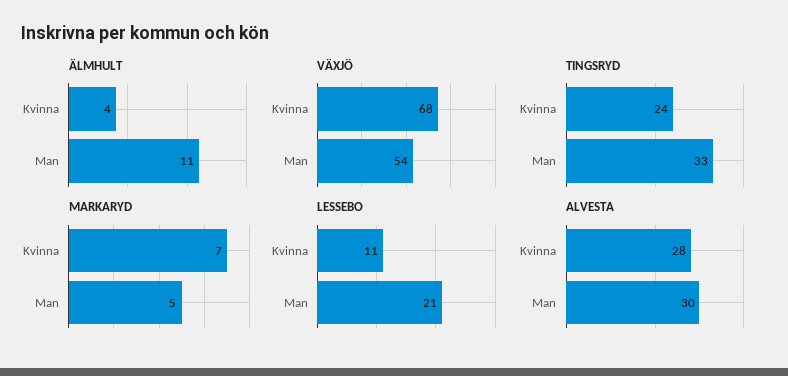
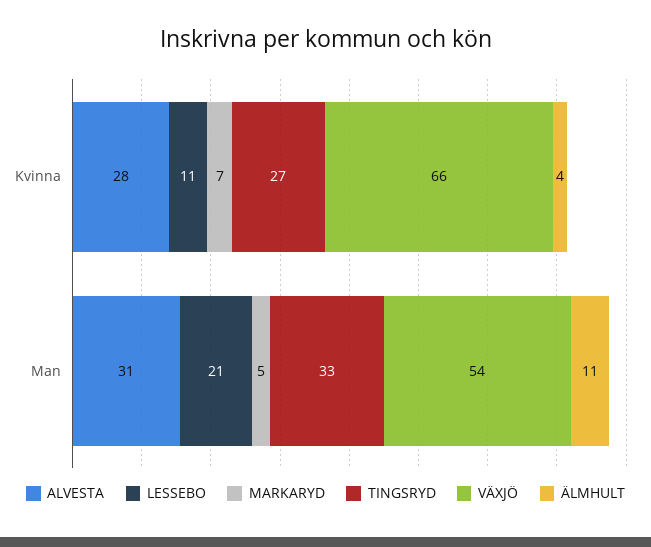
VÄXJÖ, Kvinna: 68 -> 66
TINGSRYD, Kvinna: 24 -> 27
ALVESTA, Man: 30 -> 31

